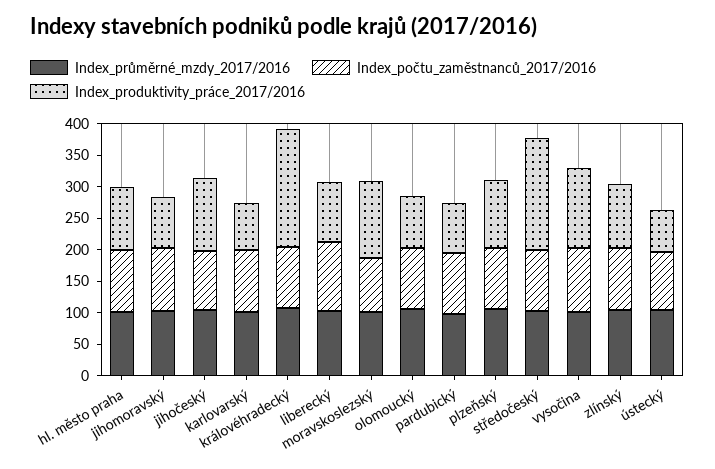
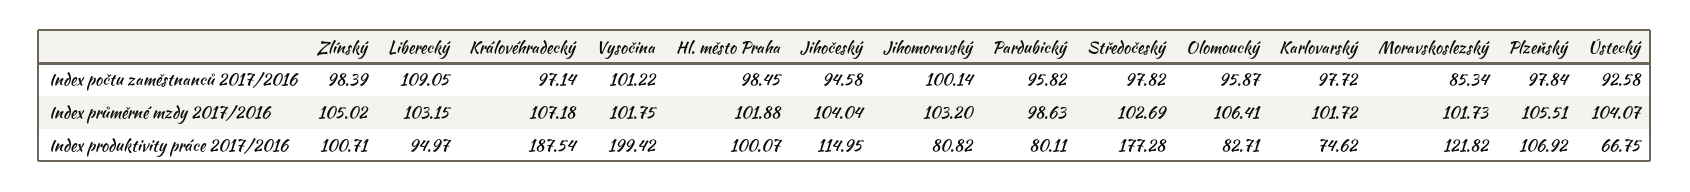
Index_produktivity_práce_2017/2016, vysočina: 125 -> 199.42

